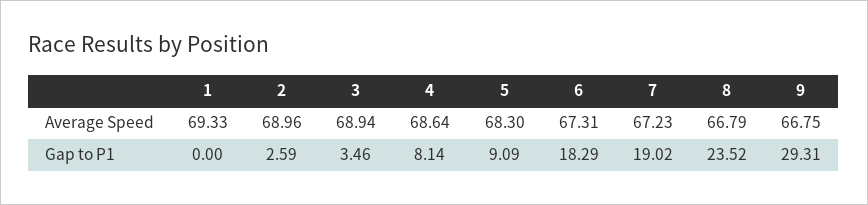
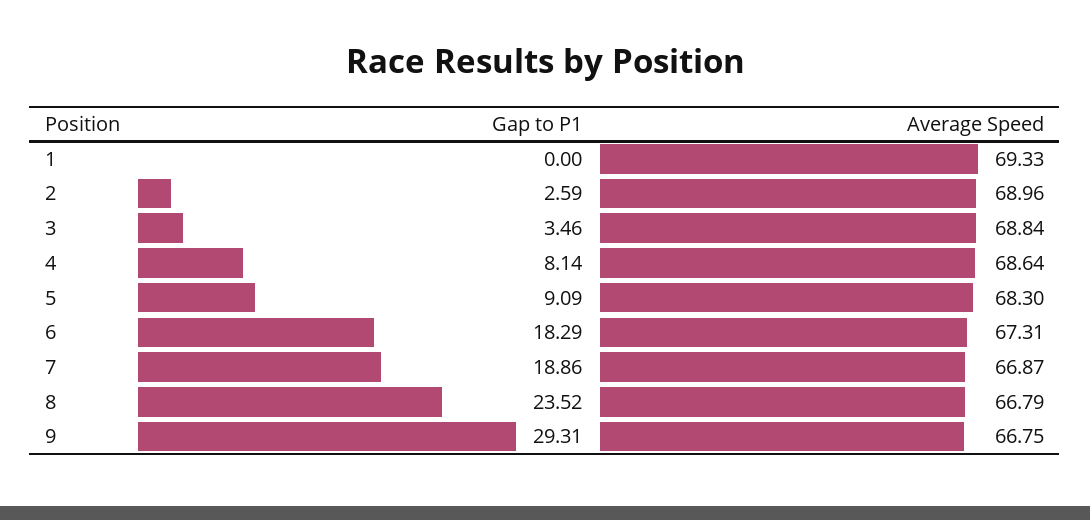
3, Average Speed: 68.94 -> 68.84
7, Average Speed: 67.23 -> 66.87
7, Gap to P1: 19.02 -> 18.86

